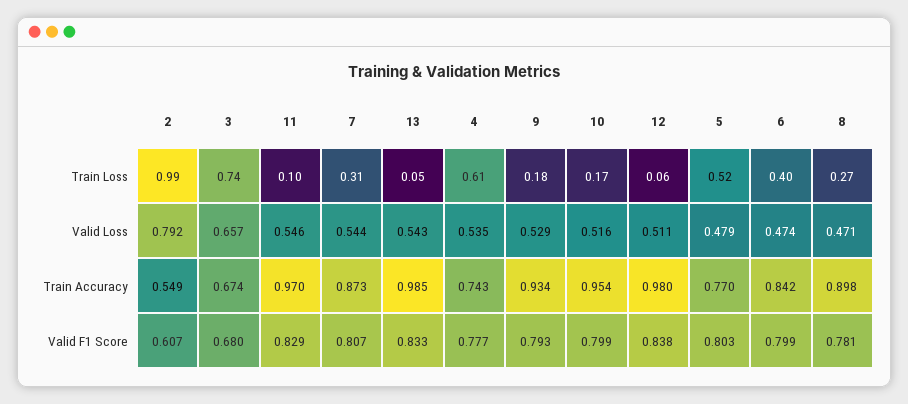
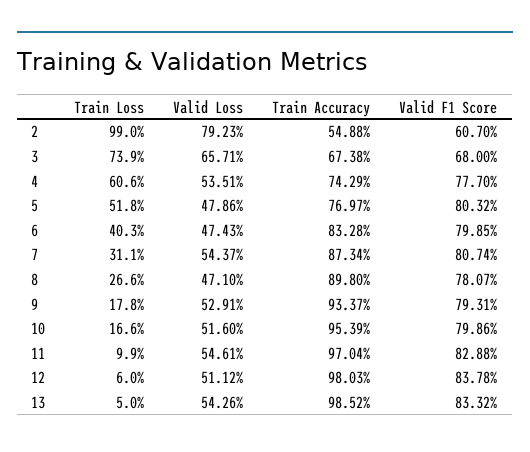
6, Train Accuracy: 0.842 -> 0.8328

